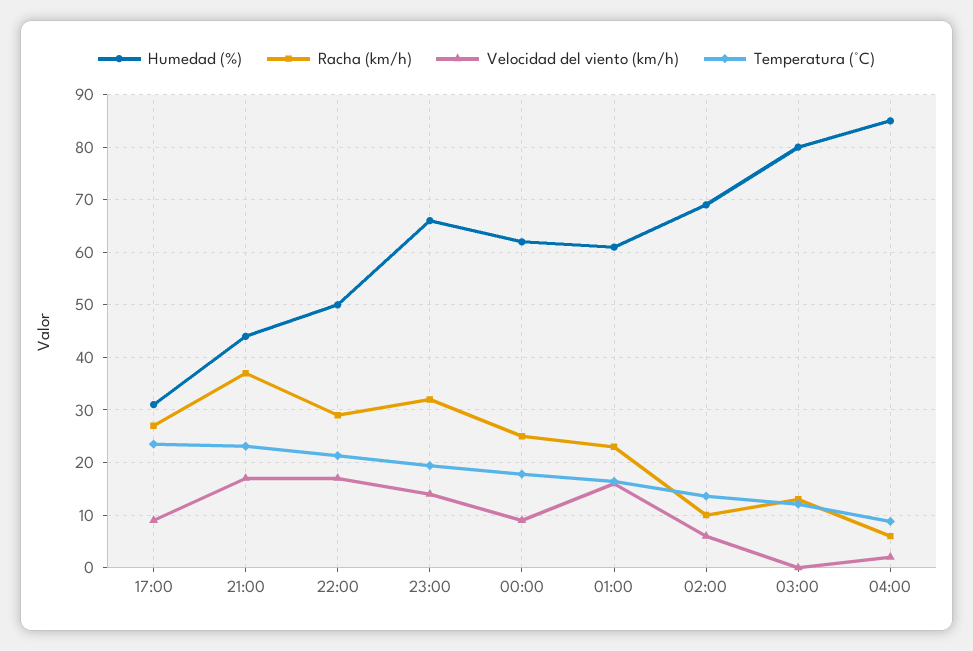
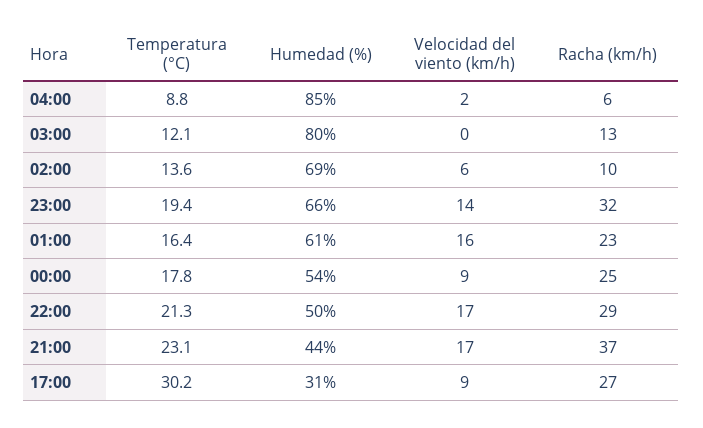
Temperatura (°C), 17:00: 24 -> 30.2
Humedad (%), 00:00: 62 -> 54

